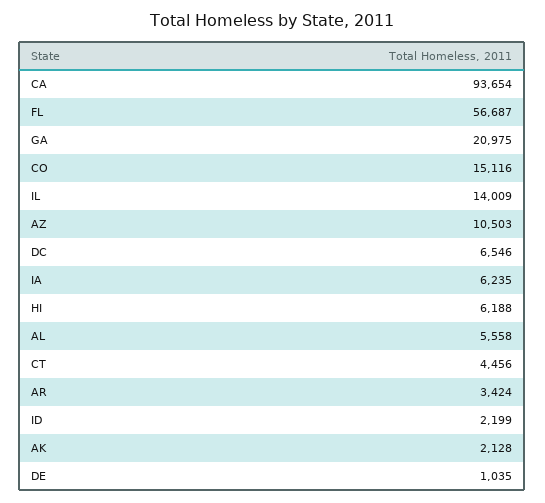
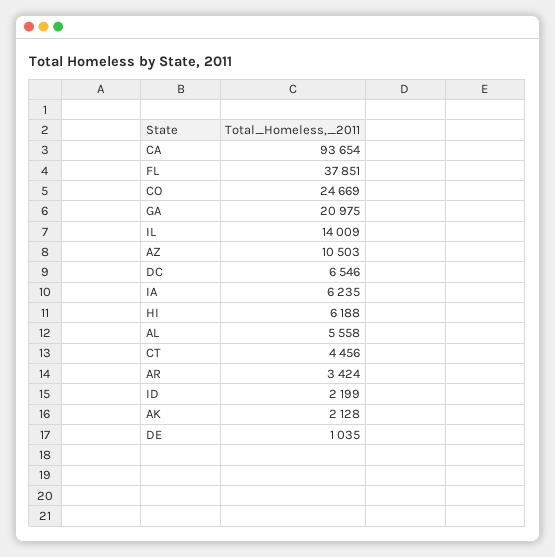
FL: 56687 -> 37851
CO: 15116 -> 24669

